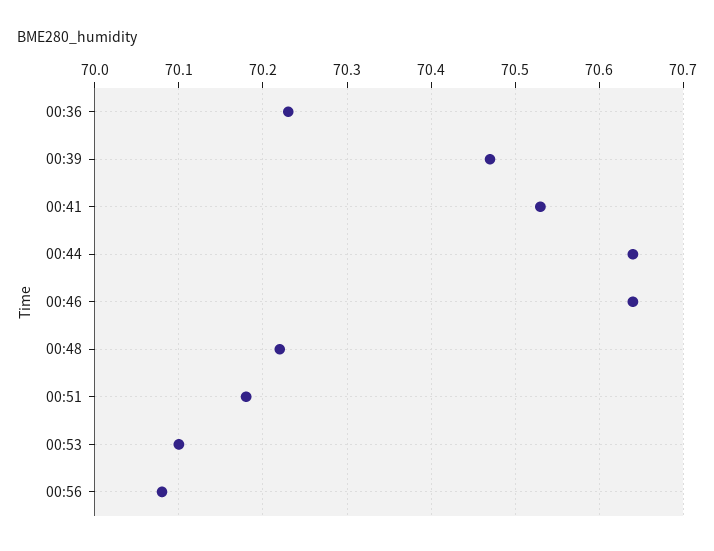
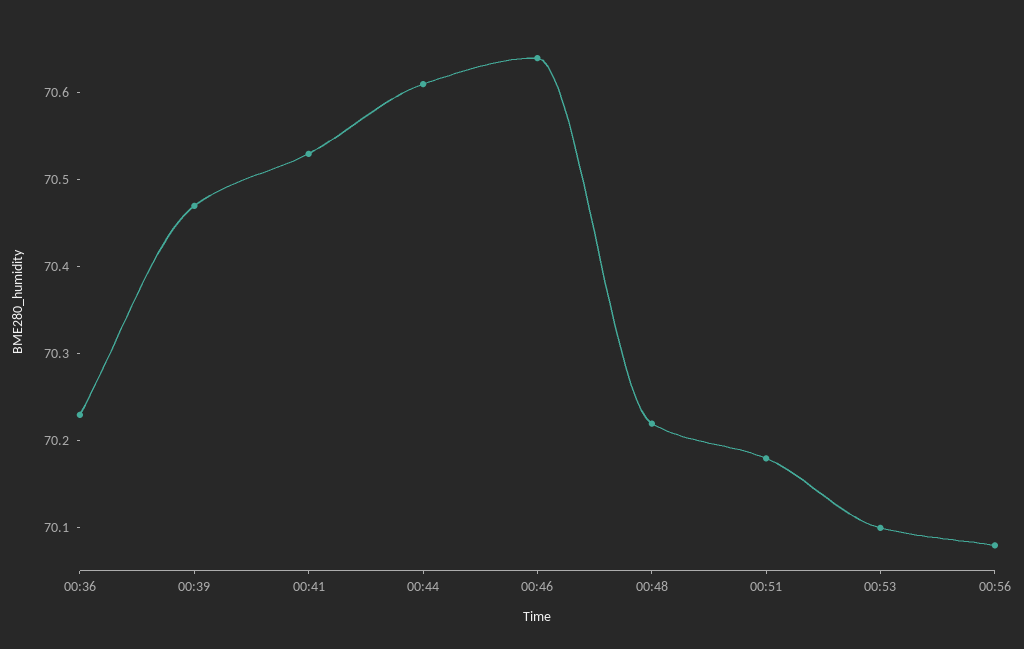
00:44: 70.64 -> 70.61

